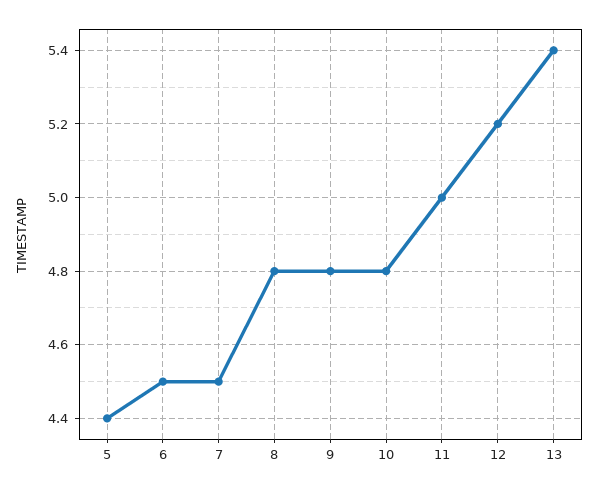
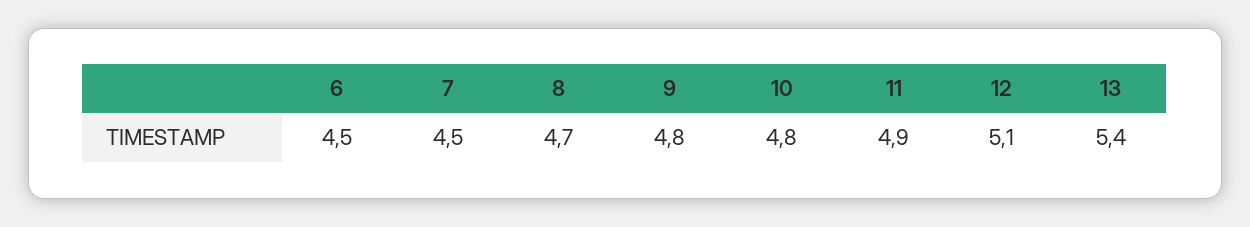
5: 4.4 -> none
8: 4.8 -> 4.7
11: 5 -> 4.9
12: 5.2 -> 5.1

